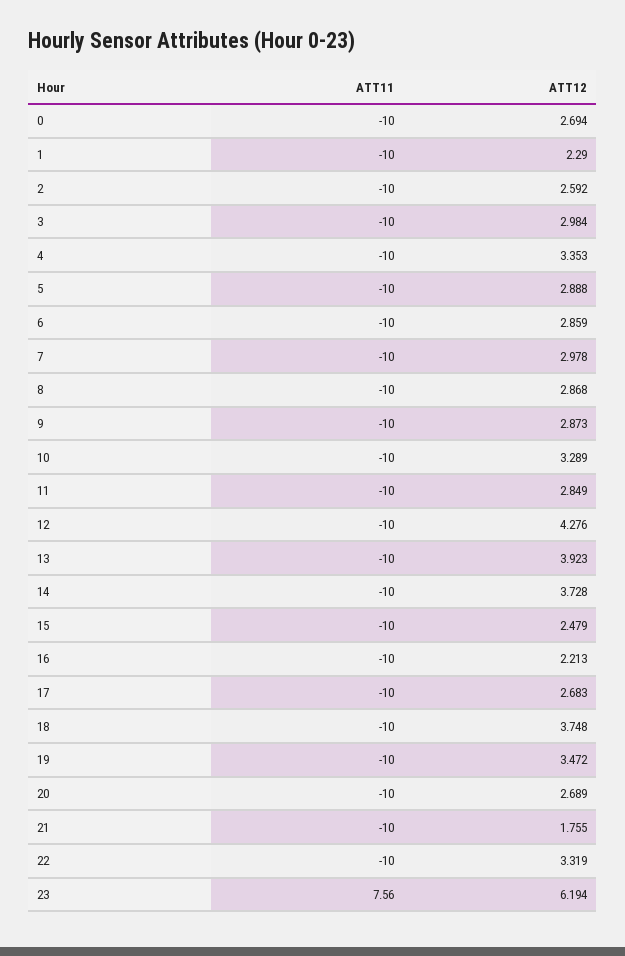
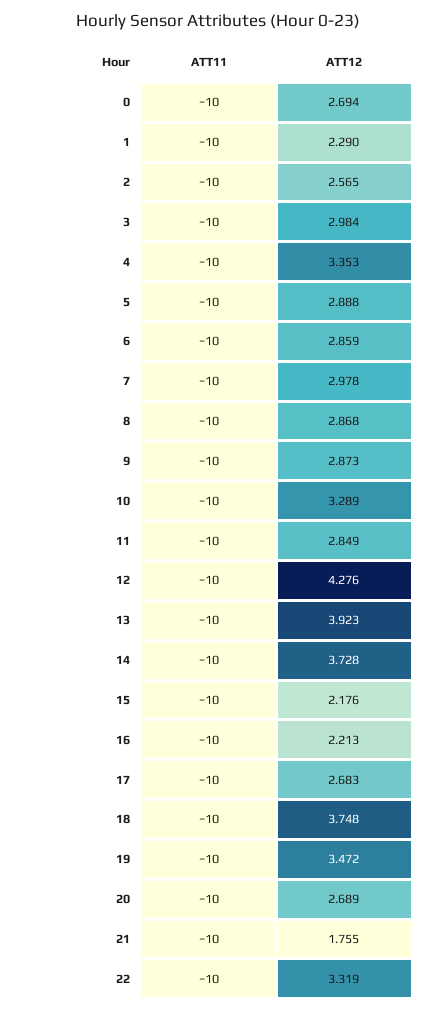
ATT12, 2: 2.592 -> 2.565
ATT12, 15: 2.479 -> 2.176
ATT11, 23: 7.56 -> none
ATT12, 23: 6.194 -> none

